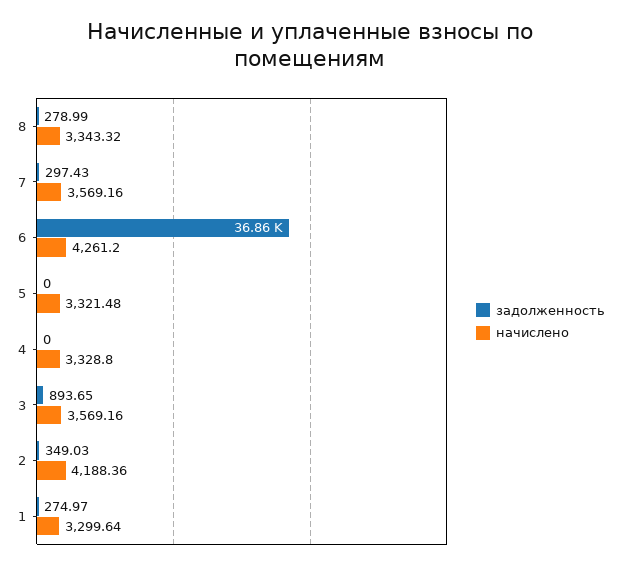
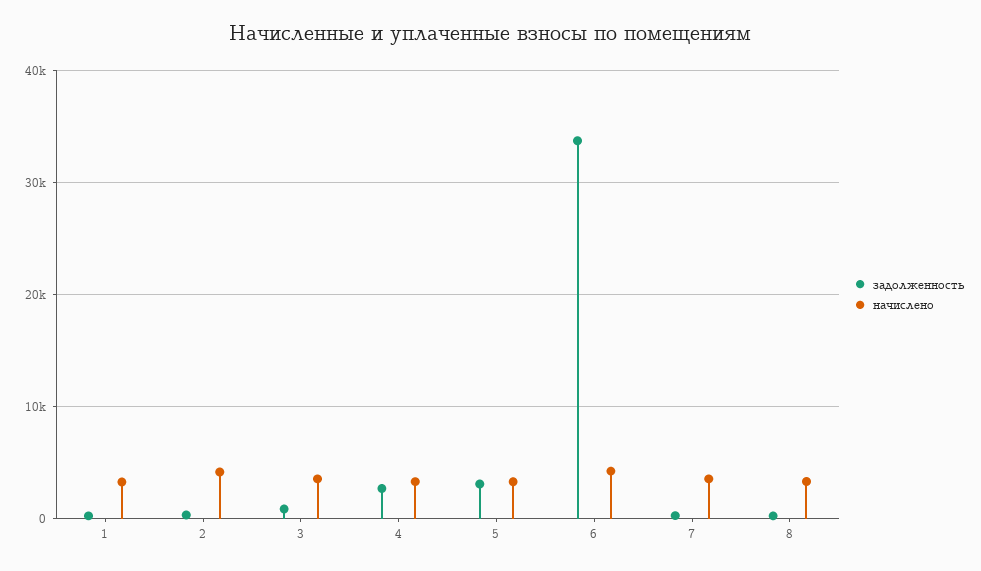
задолженность, 6: 36860 -> 34000
задолженность, 5: 0 -> 3000
задолженность, 4: 0 -> 3000

